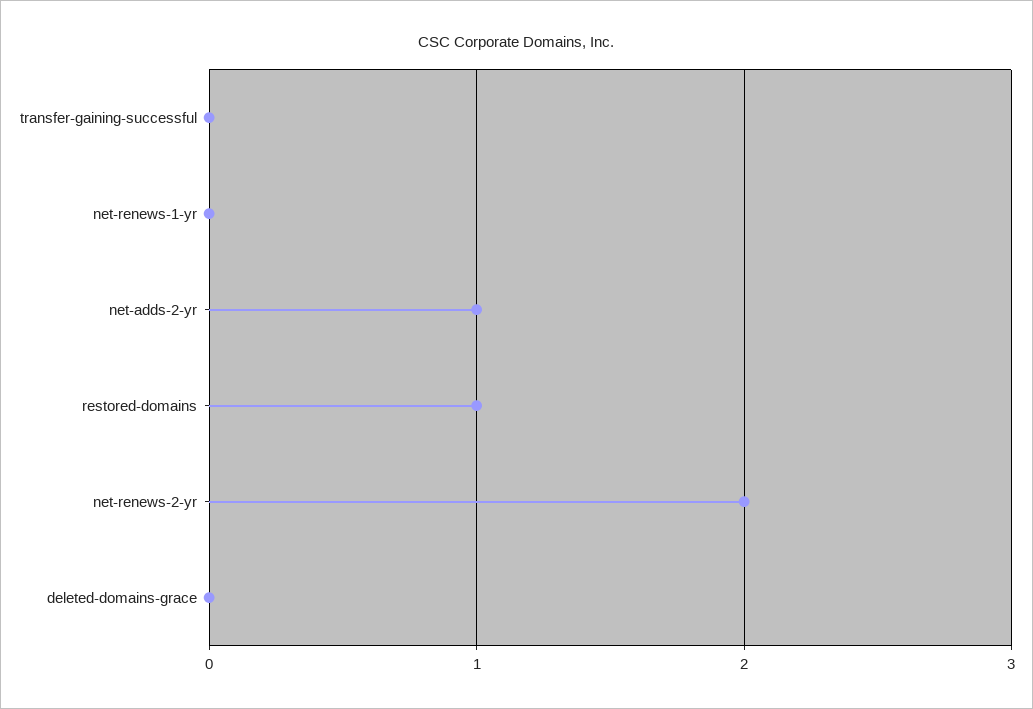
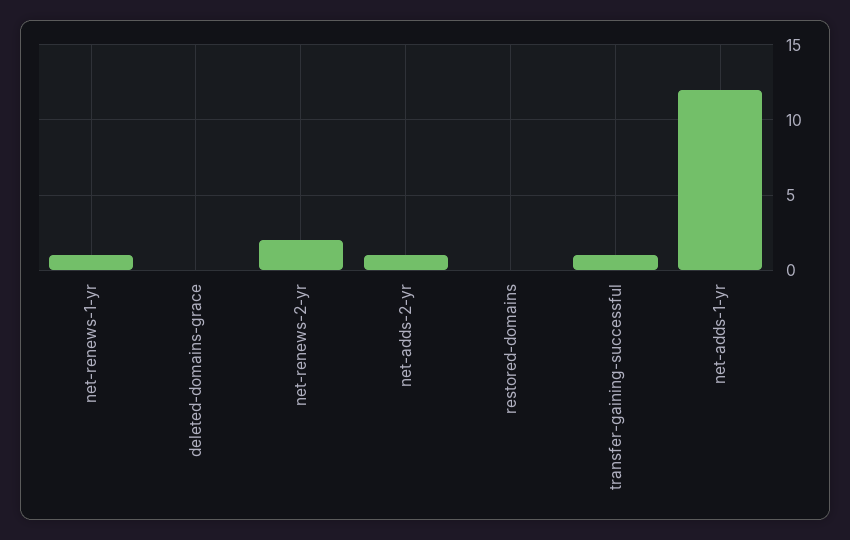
transfer-gaining-successful: 0 -> 1
net-renews-1-yr: 0 -> 1
restored-domains: 1 -> 0
net-adds-1-yr: none -> 12

